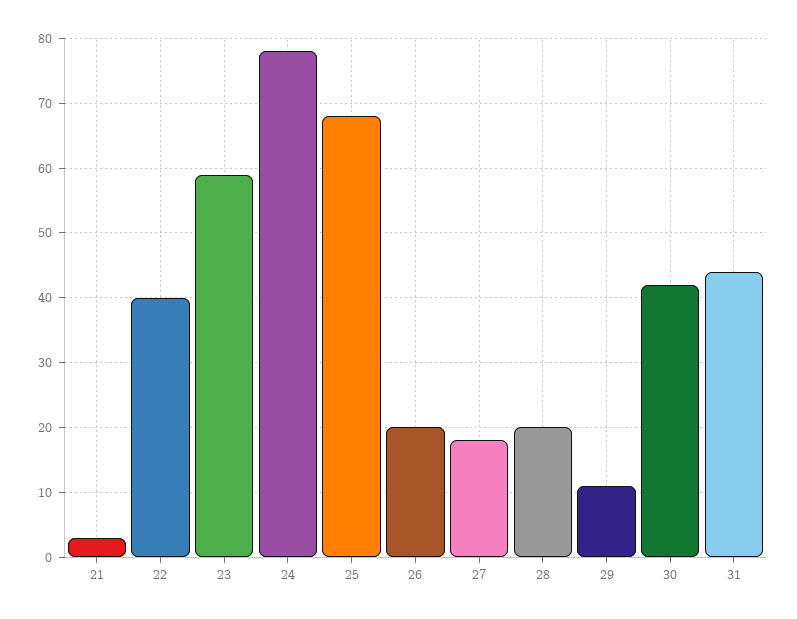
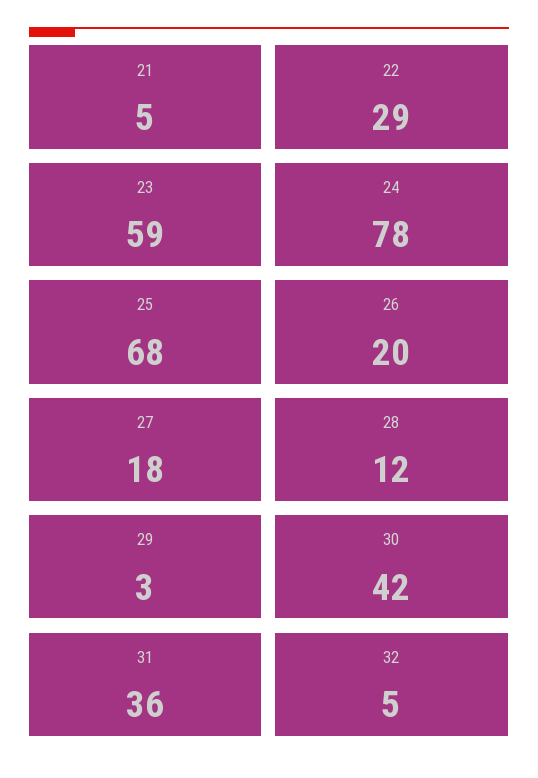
21: 3 -> 5
22: 40 -> 29
28: 20 -> 12
29: 11 -> 3
31: 44 -> 36
32: none -> 5

